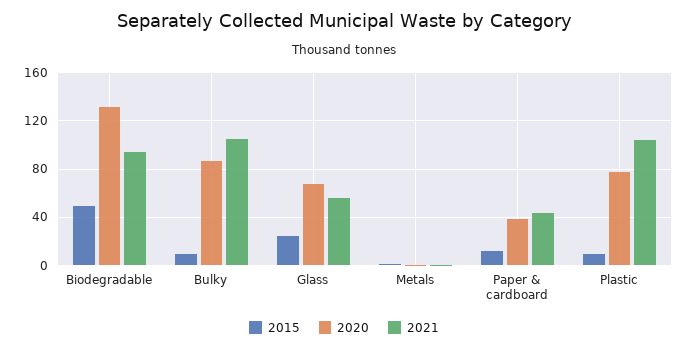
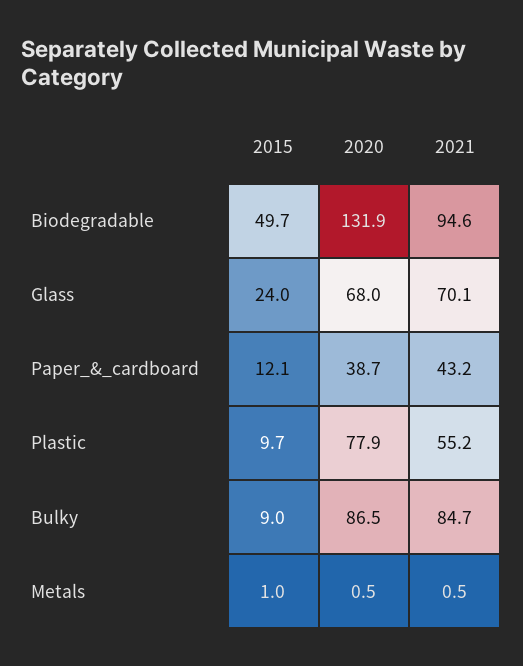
2021, Bulky: 105 -> 84.7
2021, Glass: 55 -> 70.1
2021, Plastic: 105 -> 55.2

